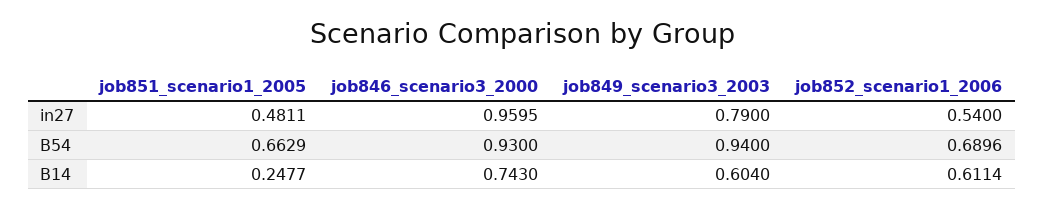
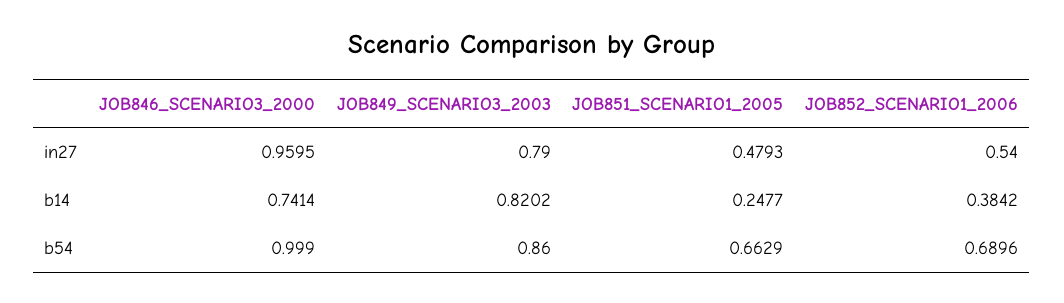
job851_scenario1_2005, in27: 0.4811 -> 0.4793
job846_scenario3_2000, B54: 0.93 -> 0.999
job849_scenario3_2003, B54: 0.94 -> 0.86
job846_scenario3_2000, B14: 0.743 -> 0.7414
job849_scenario3_2003, B14: 0.604 -> 0.8202
job852_scenario1_2006, B14: 0.6114 -> 0.3842

